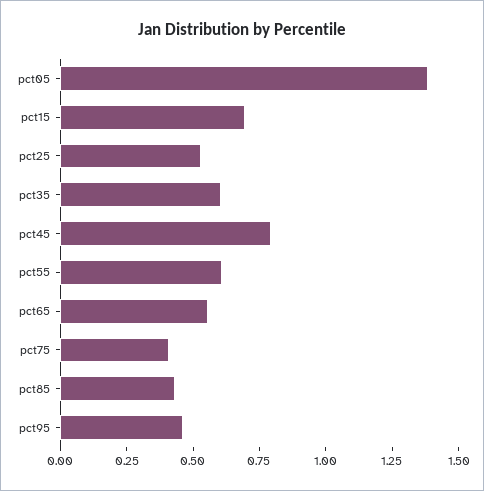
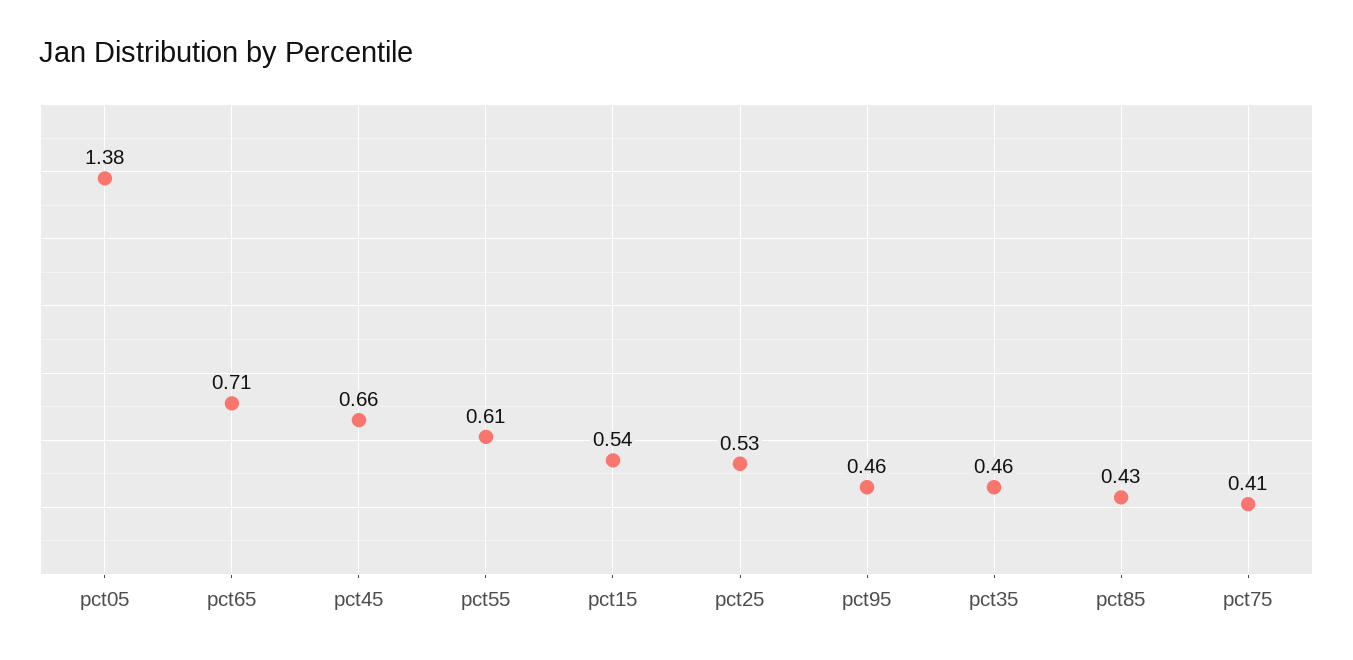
pct15: 0.7 -> 0.54
pct35: 0.6 -> 0.46
pct45: 0.8 -> 0.66
pct65: 0.55 -> 0.71

